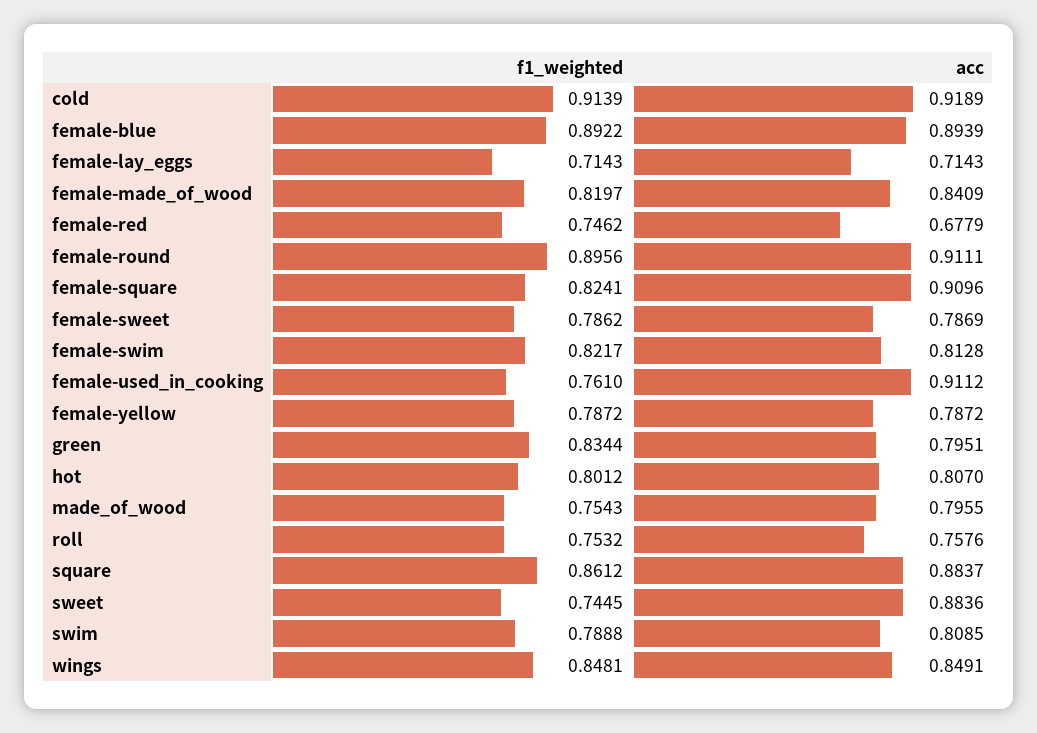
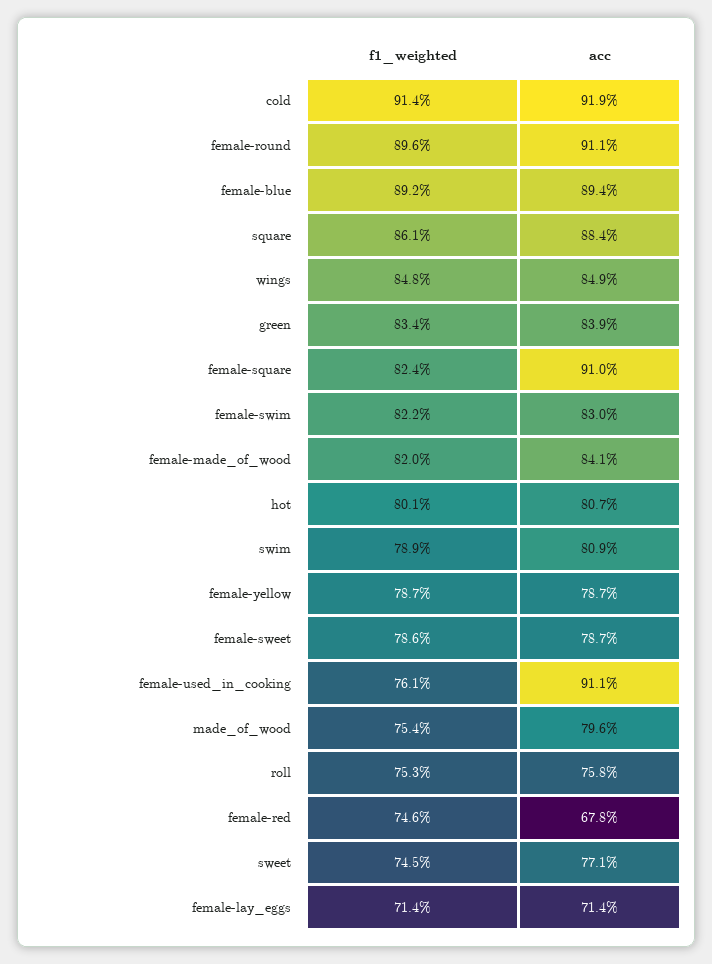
acc, female-swim: 0.8128 -> 0.83
acc, green: 0.7951 -> 0.839
acc, sweet: 0.8836 -> 0.771

